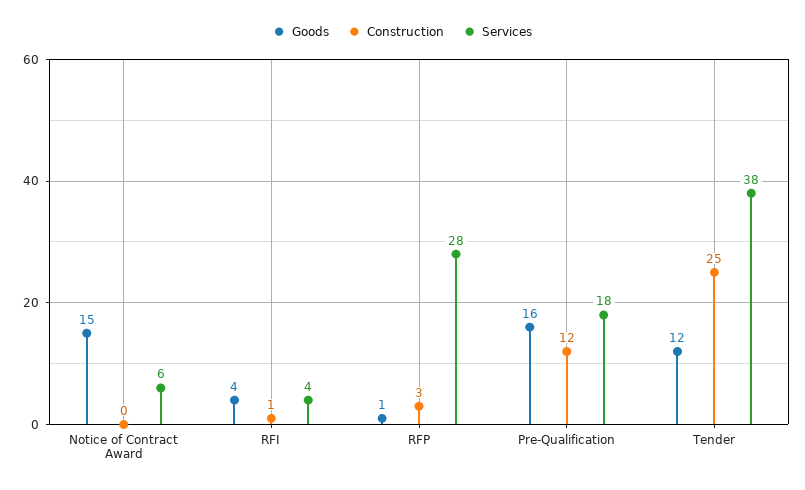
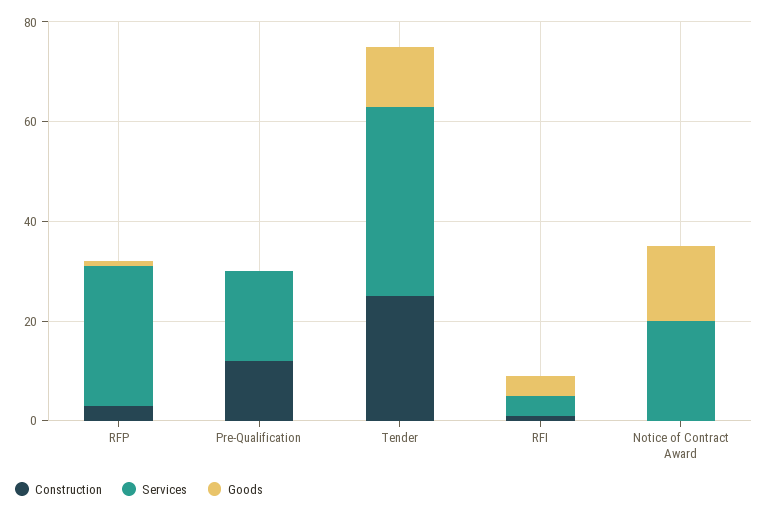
Services, Notice of Contract Award: 6 -> 20
Goods, Pre-Qualification: 16 -> 0

